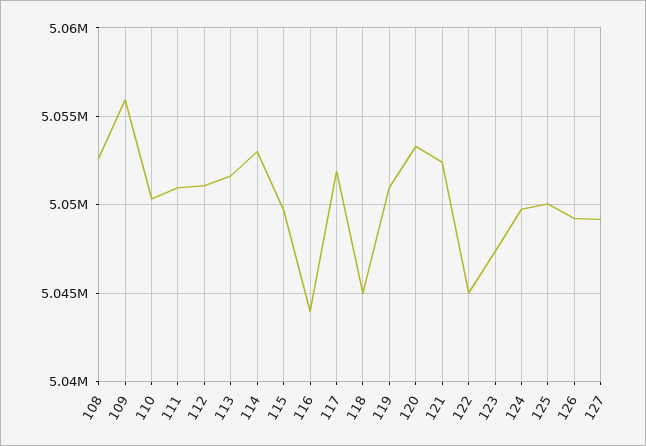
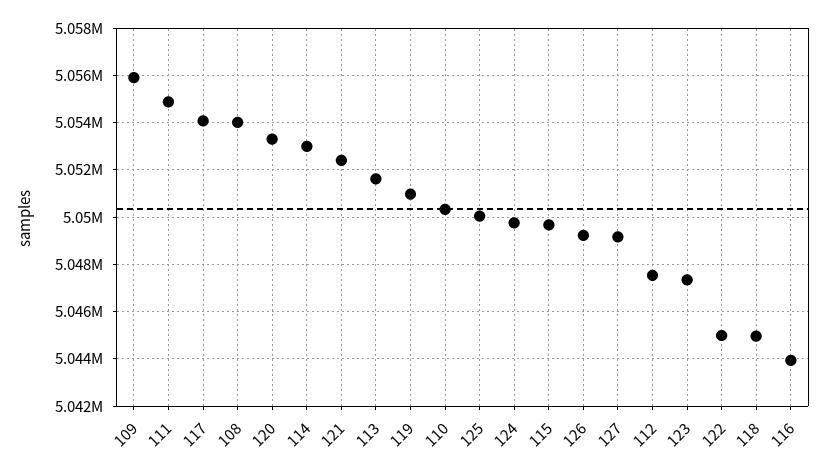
108: 5052500 -> 5054000
111: 5051000 -> 5055000
112: 5051000 -> 5047500
117: 5052000 -> 5054000

